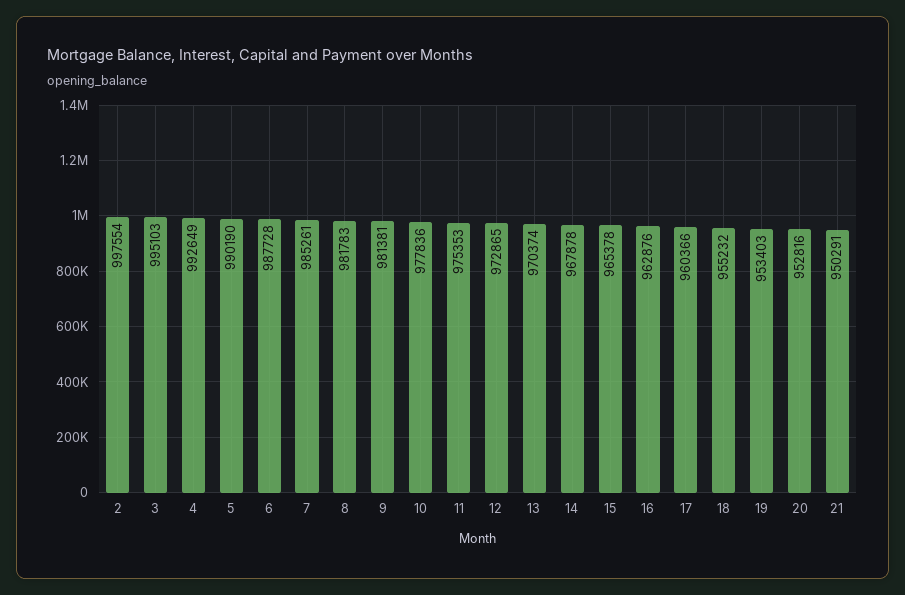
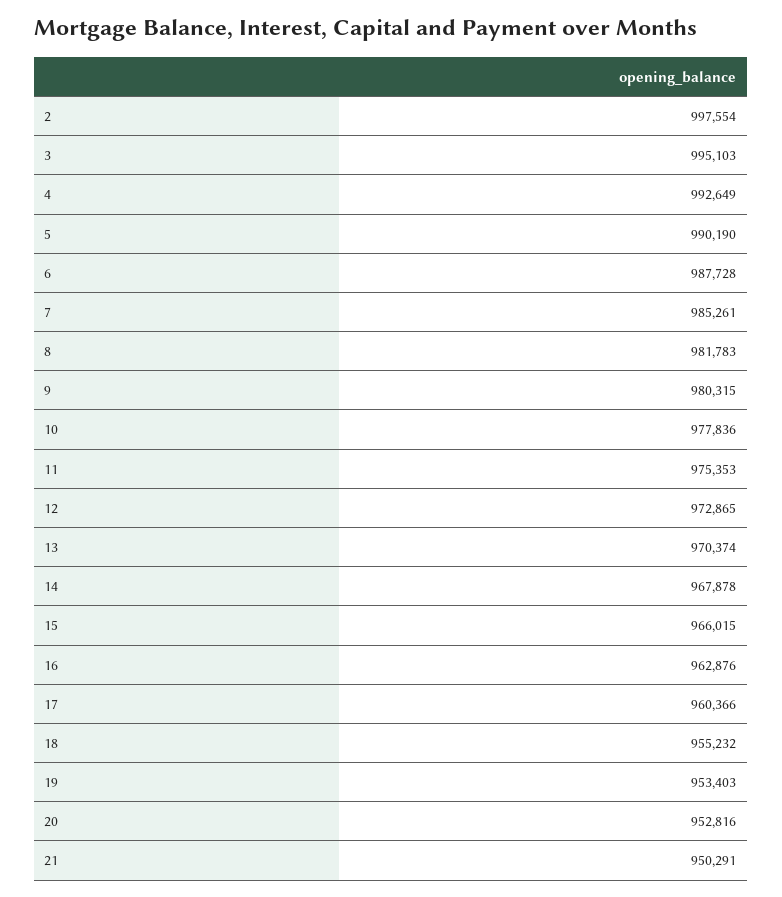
9: 981381 -> 980315
15: 965378 -> 966015

